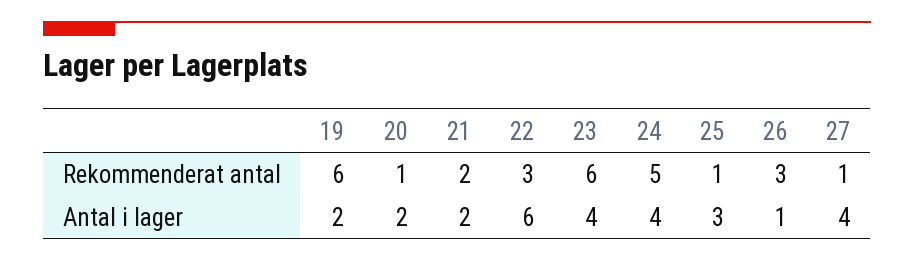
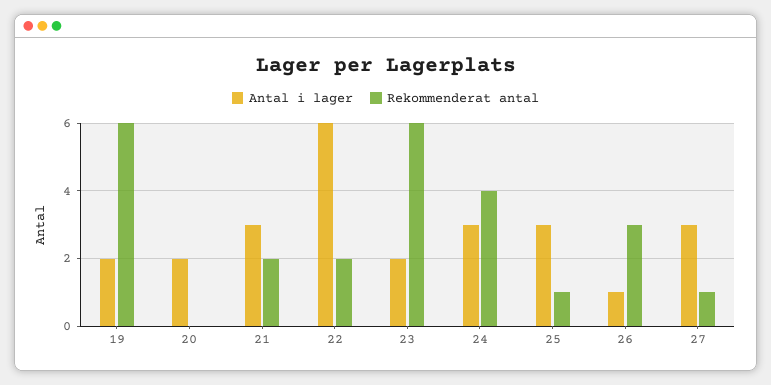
Rekommenderat antal, 20: 1 -> 0
Rekommenderat antal, 22: 3 -> 2
Rekommenderat antal, 24: 5 -> 4
Antal i lager, 21: 2 -> 3
Antal i lager, 23: 4 -> 2
Antal i lager, 24: 4 -> 3
Antal i lager, 27: 4 -> 3

